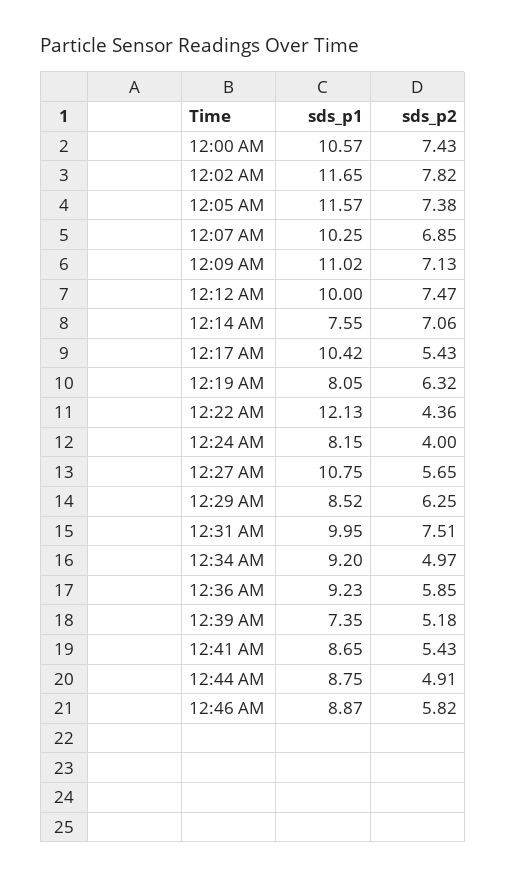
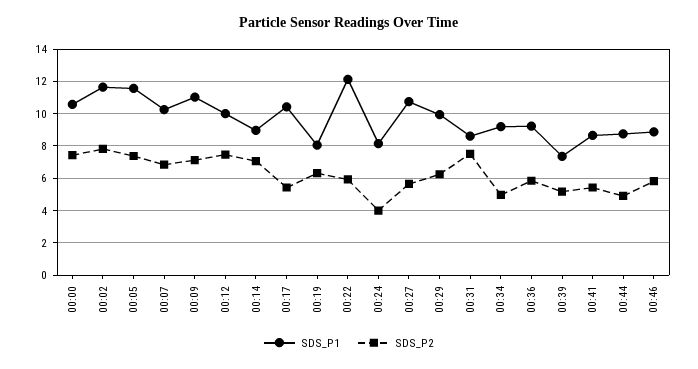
sds_p1, 12:14 AM: 7.55 -> 9
sds_p2, 12:22 AM: 4.36 -> 6
sds_p1, 12:29 AM: 8.52 -> 10
sds_p1, 12:31 AM: 9.95 -> 8.5

